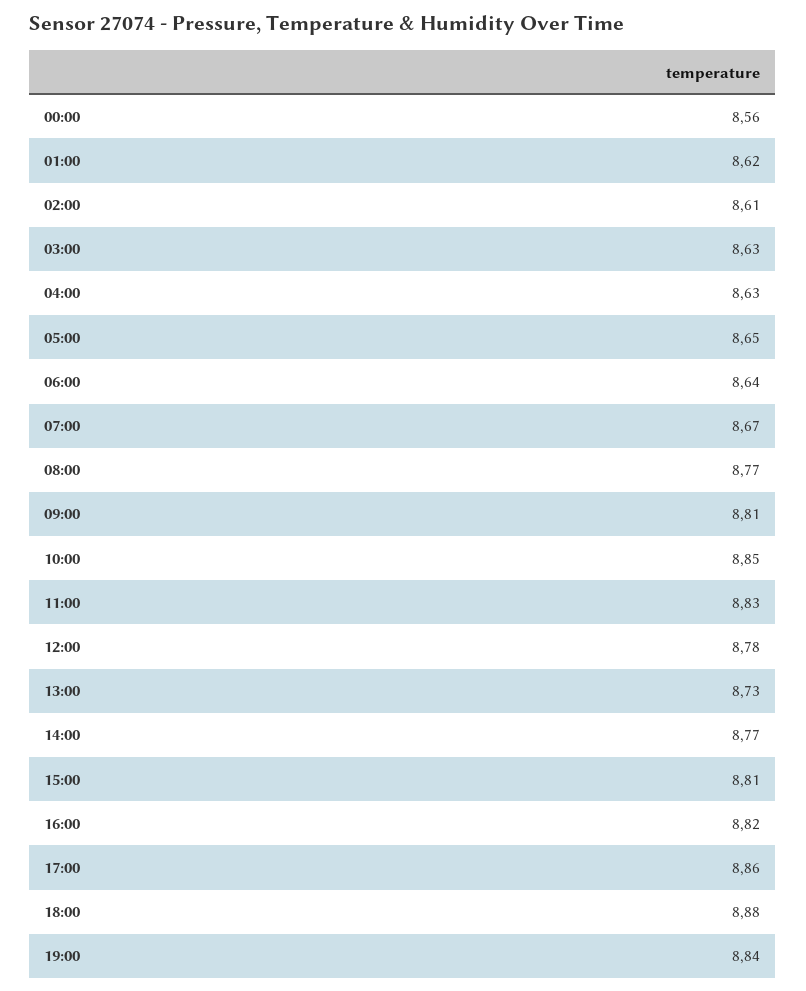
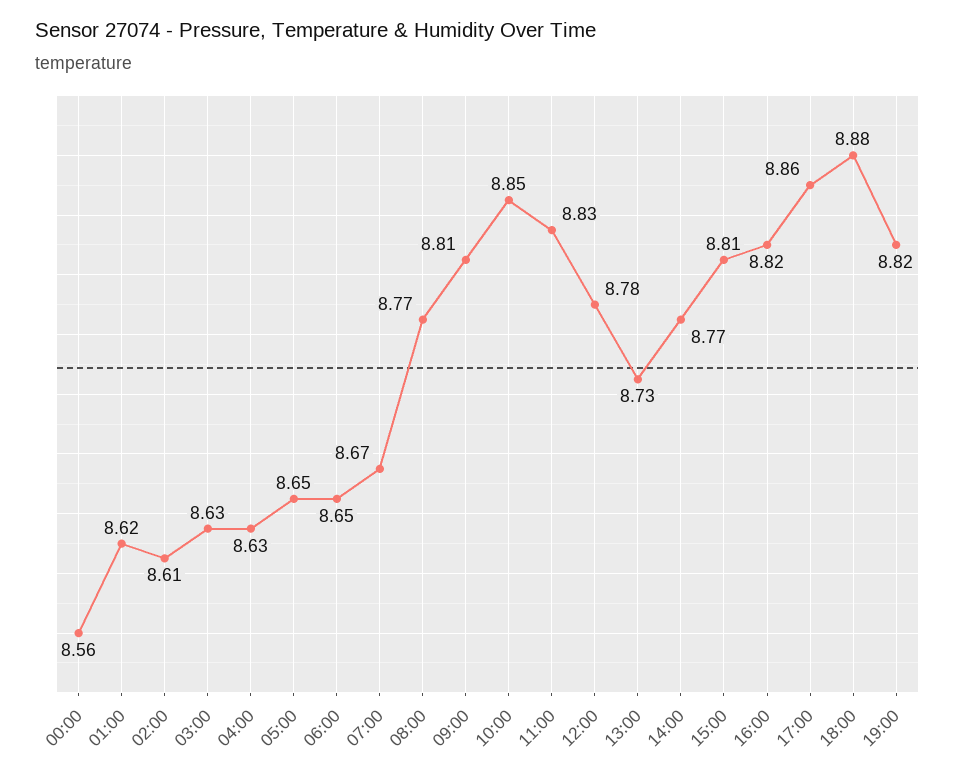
06:00: 8.64 -> 8.65
19:00: 8.84 -> 8.82

